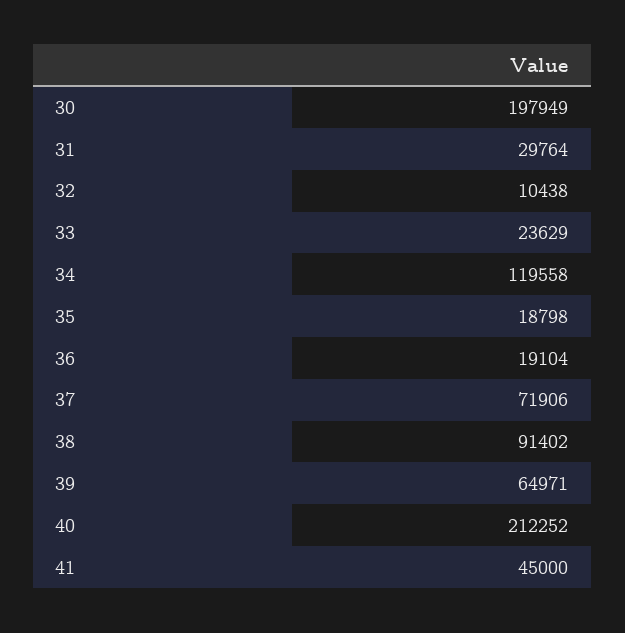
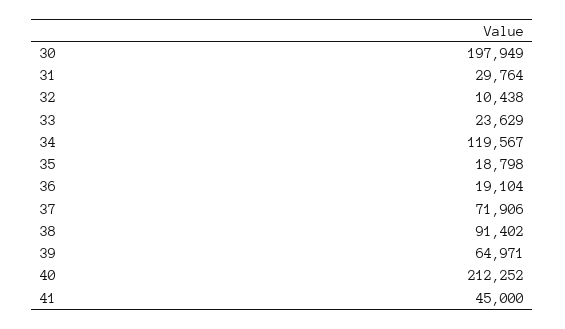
34: 119558 -> 119567

